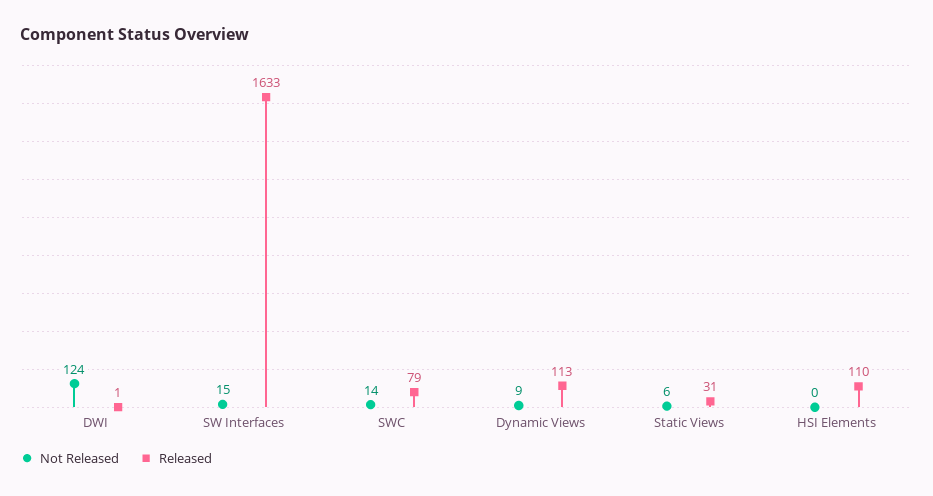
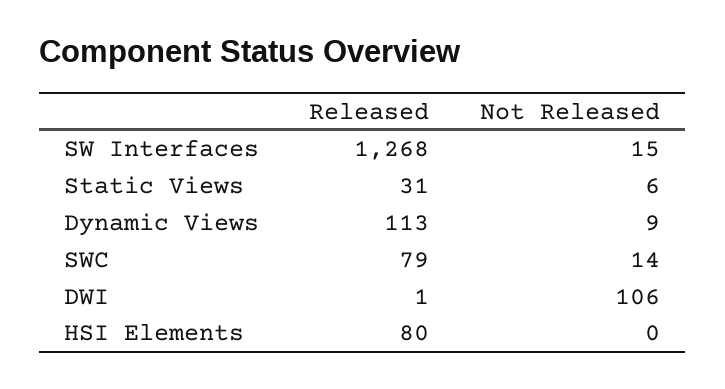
Not Released, DWI: 124 -> 106
Released, SW Interfaces: 1633 -> 1268
Released, HSI Elements: 110 -> 80

